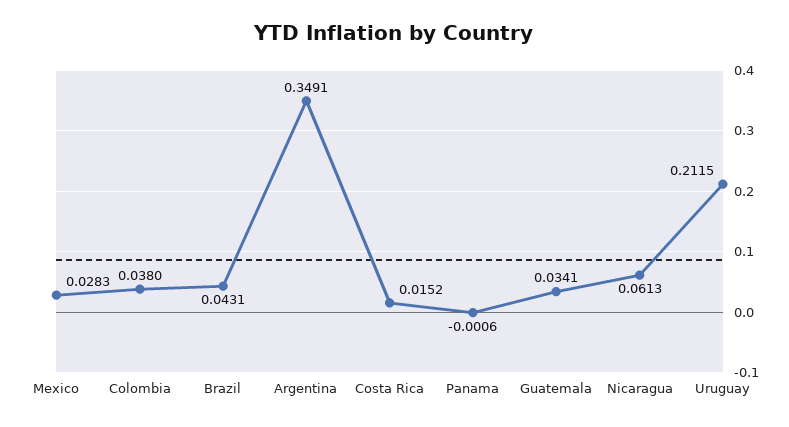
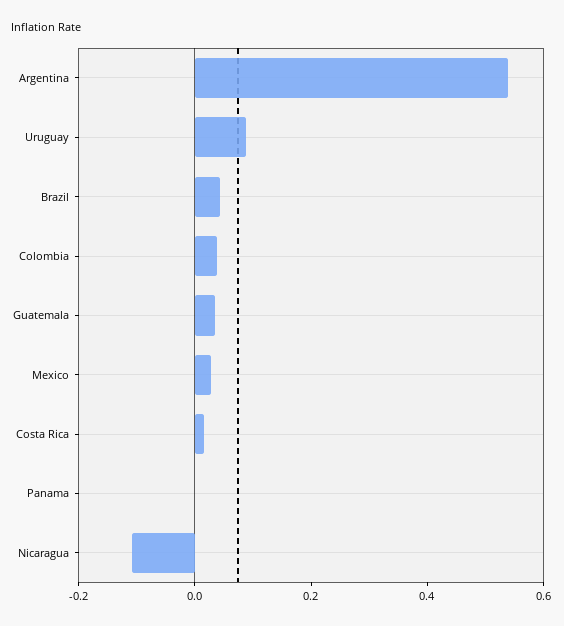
Argentina: 0.3491 -> 0.55
Nicaragua: 0.0613 -> -0.1
Uruguay: 0.2115 -> 0.1

